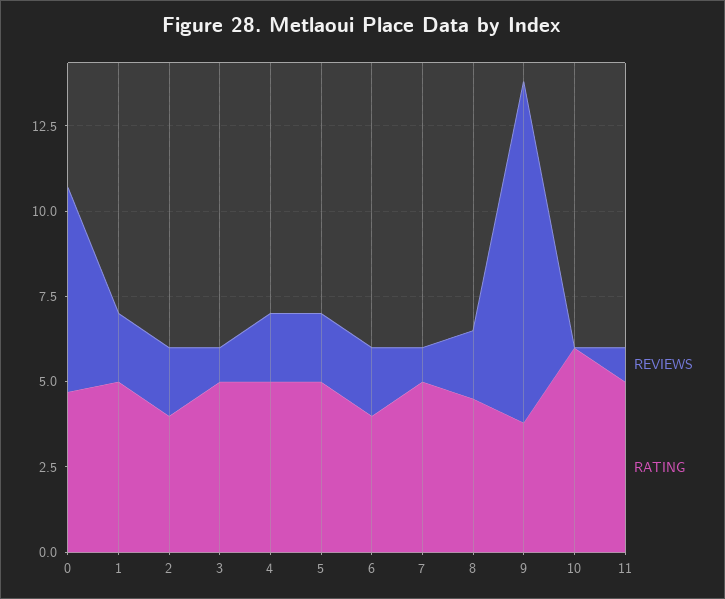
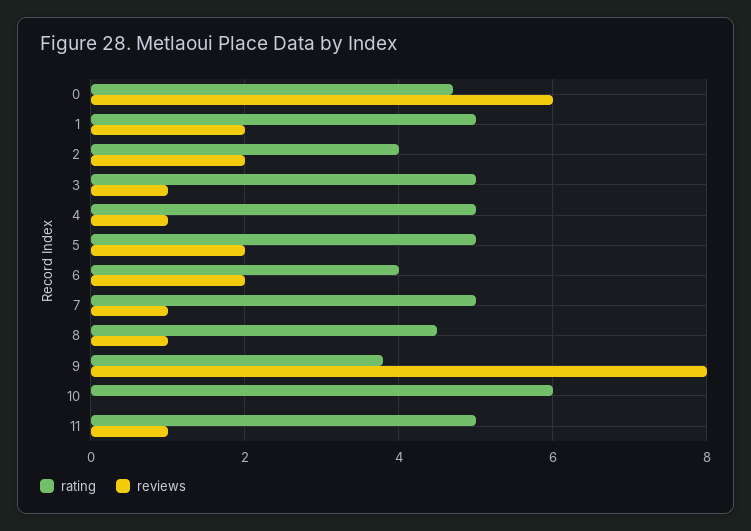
REVIEWS, 4: 2 -> 1
REVIEWS, 8: 2 -> 1
REVIEWS, 9: 10 -> 8

